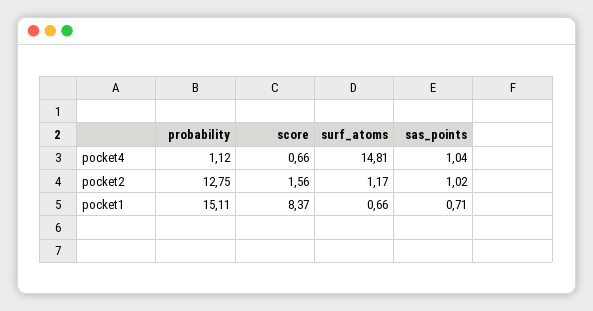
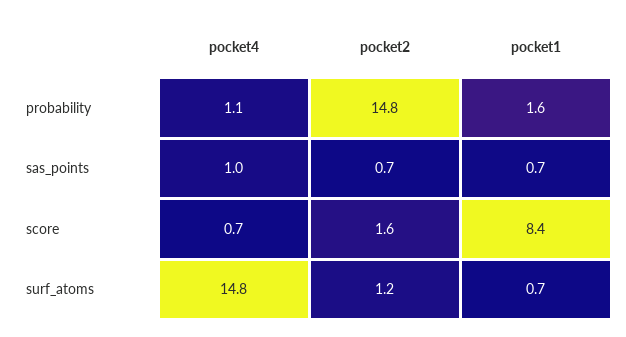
probability, pocket2: 12.75 -> 14.8
sas_points, pocket2: 1.02 -> 0.7
probability, pocket1: 15.11 -> 1.6

